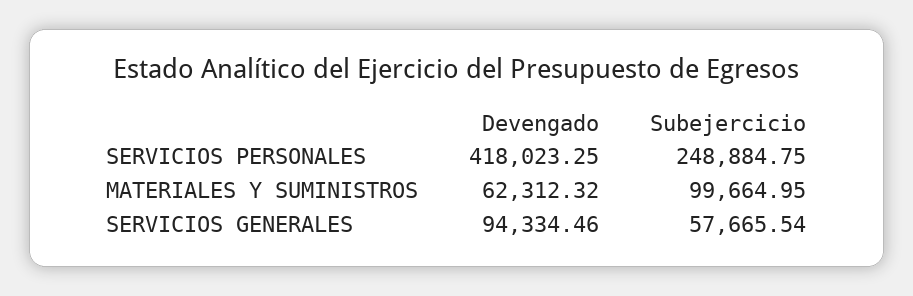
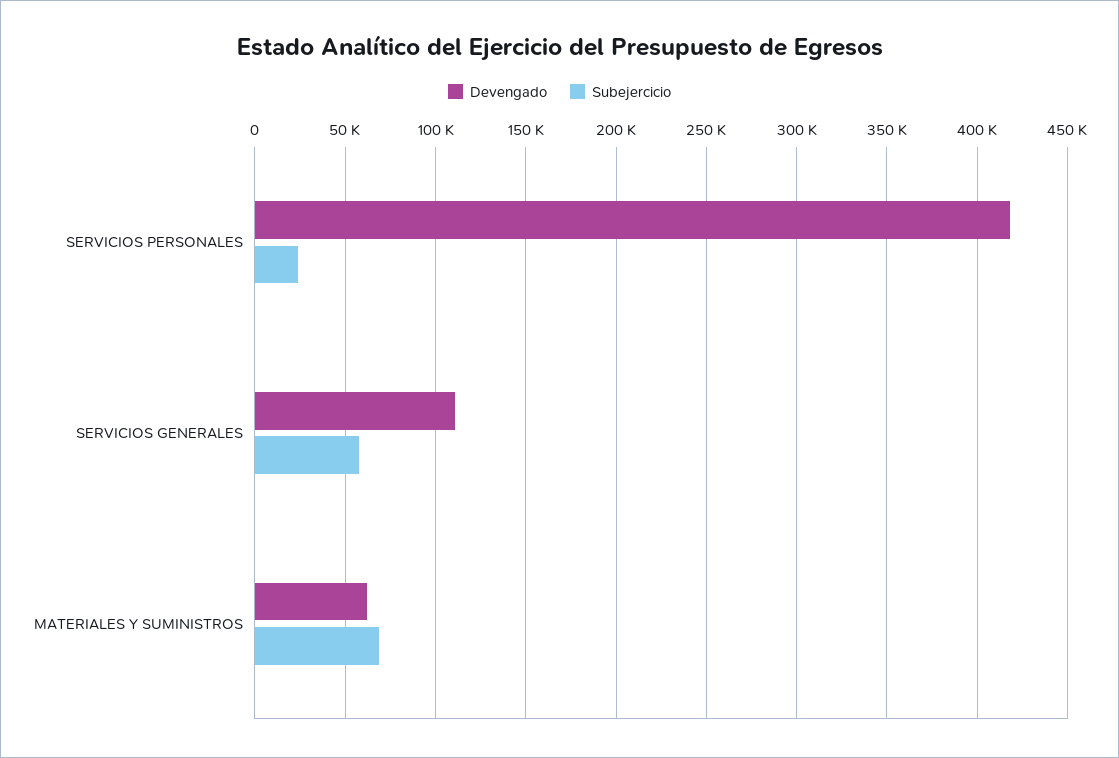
Subejercicio, SERVICIOS PERSONALES: 248884.75 -> 25000
Subejercicio, MATERIALES Y SUMINISTROS: 99664.95 -> 70000
Devengado, SERVICIOS GENERALES: 94334.46 -> 110000

